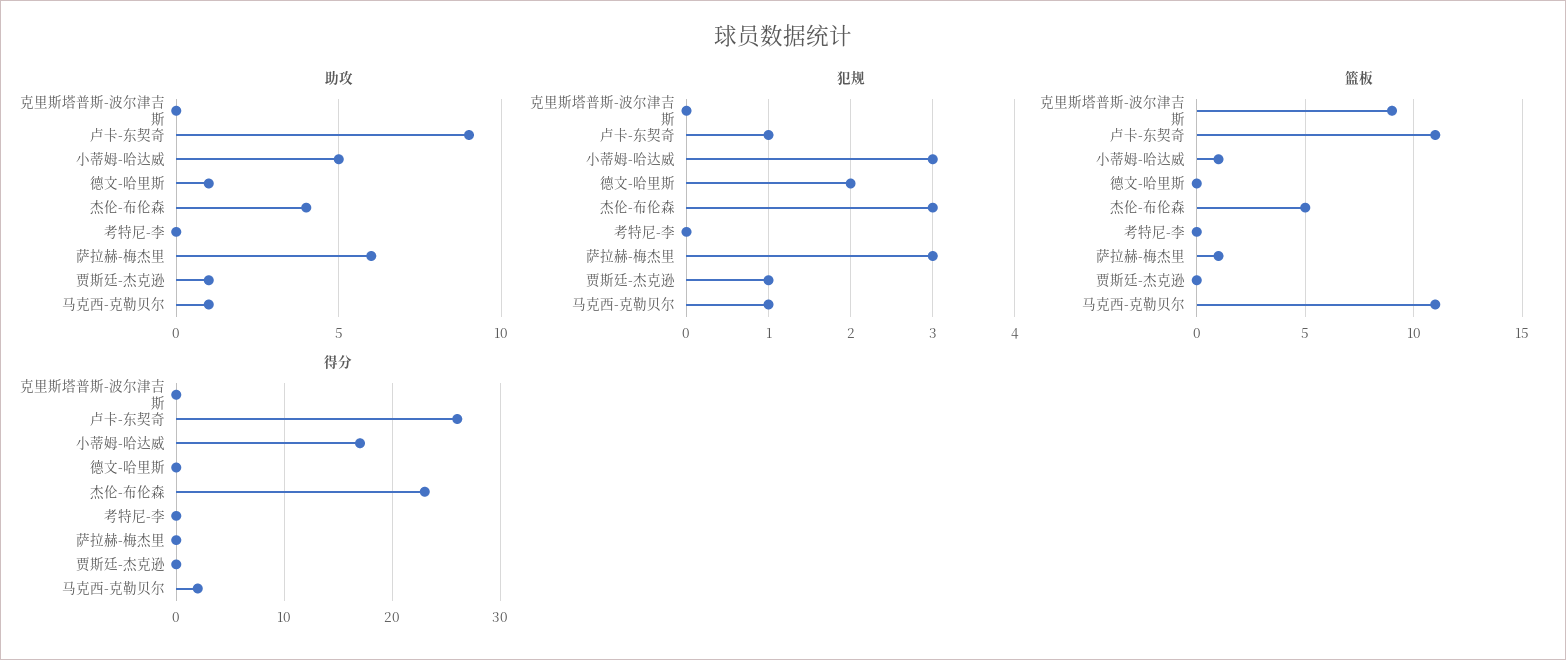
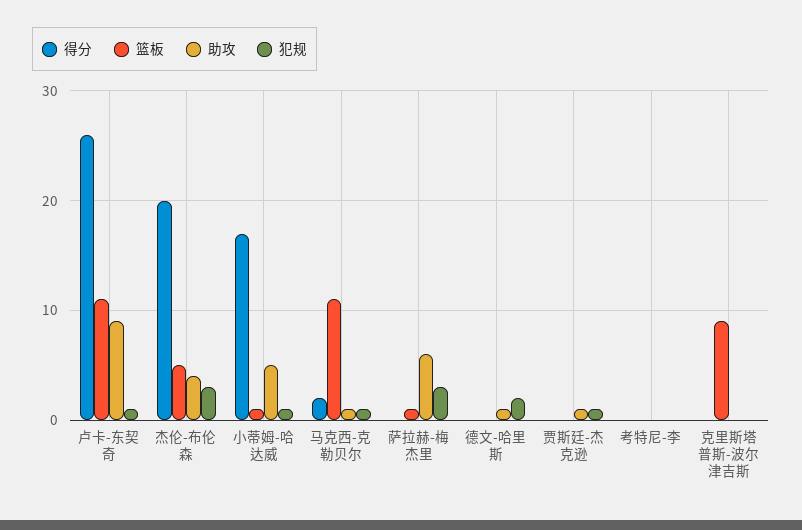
犯规, 小蒂姆-哈达威: 3 -> 1
得分, 杰伦-布伦森: 23 -> 20

